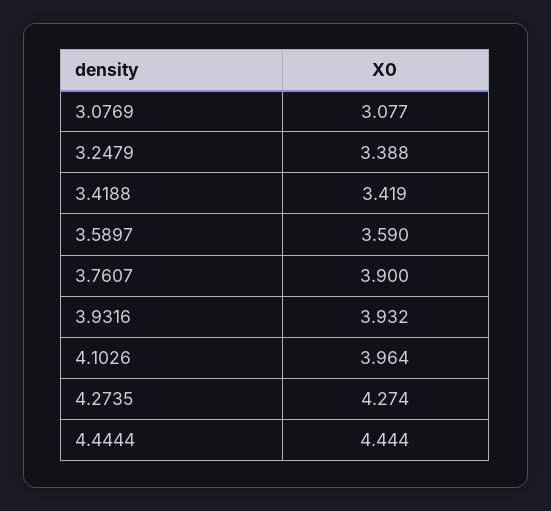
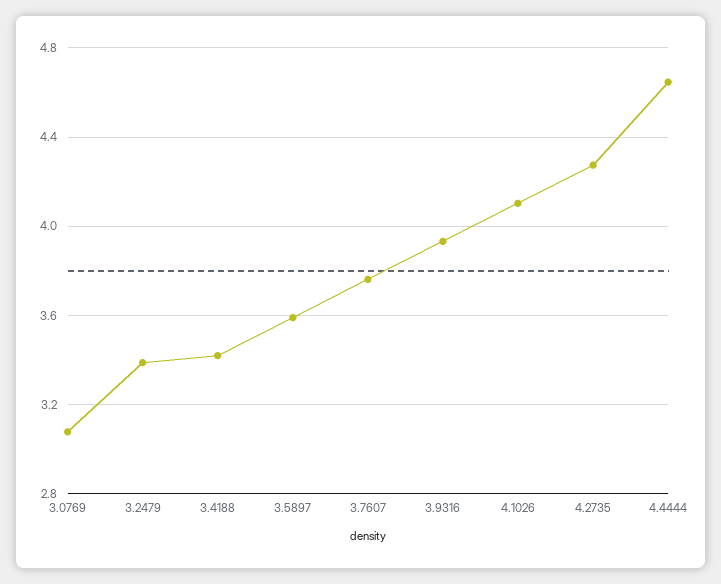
3.7607: 3.9 -> 3.75
4.1026: 3.964 -> 4.1
4.4444: 4.444 -> 4.65

